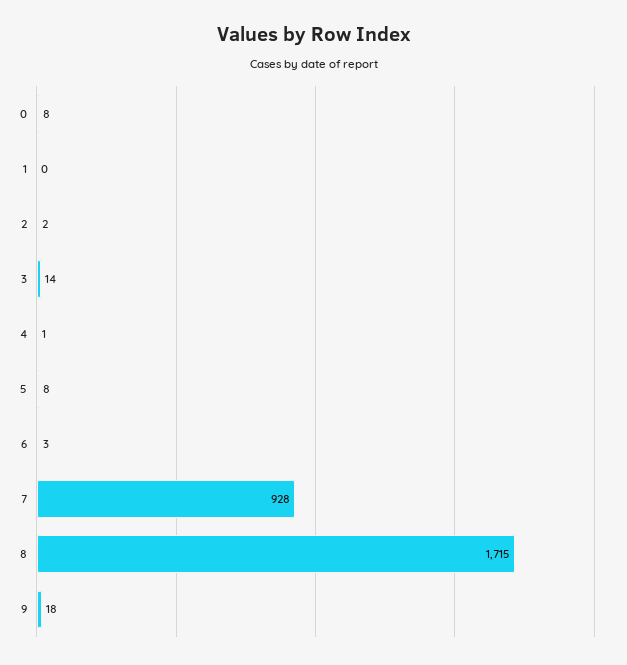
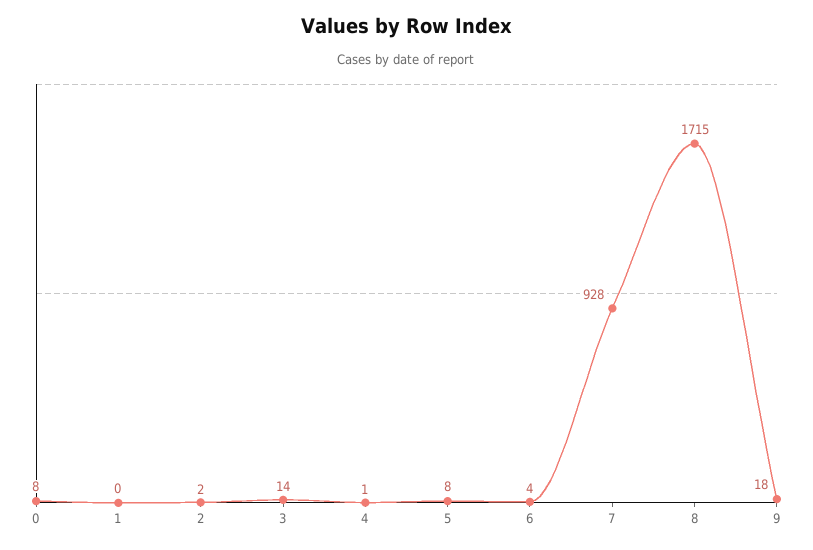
6: 3 -> 4

